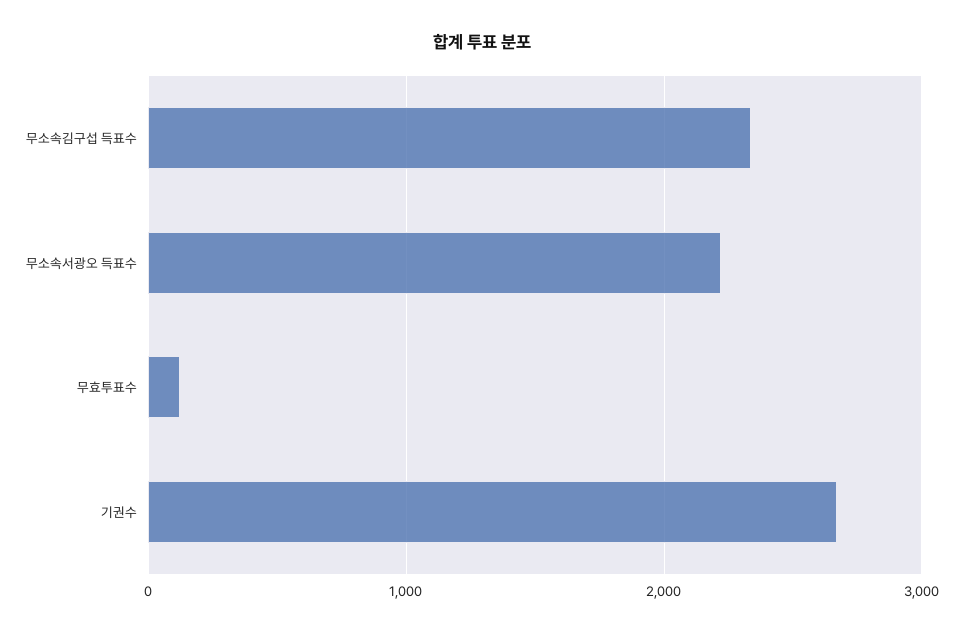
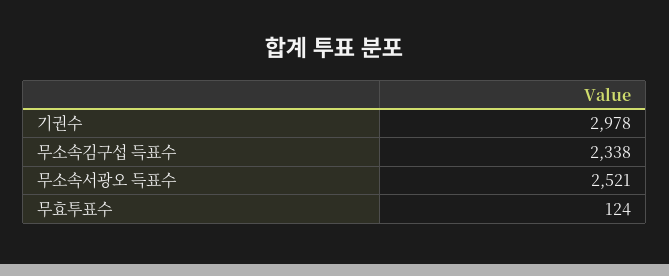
무소속서광오 득표수: 2200 -> 2521
기권수: 2700 -> 2978

